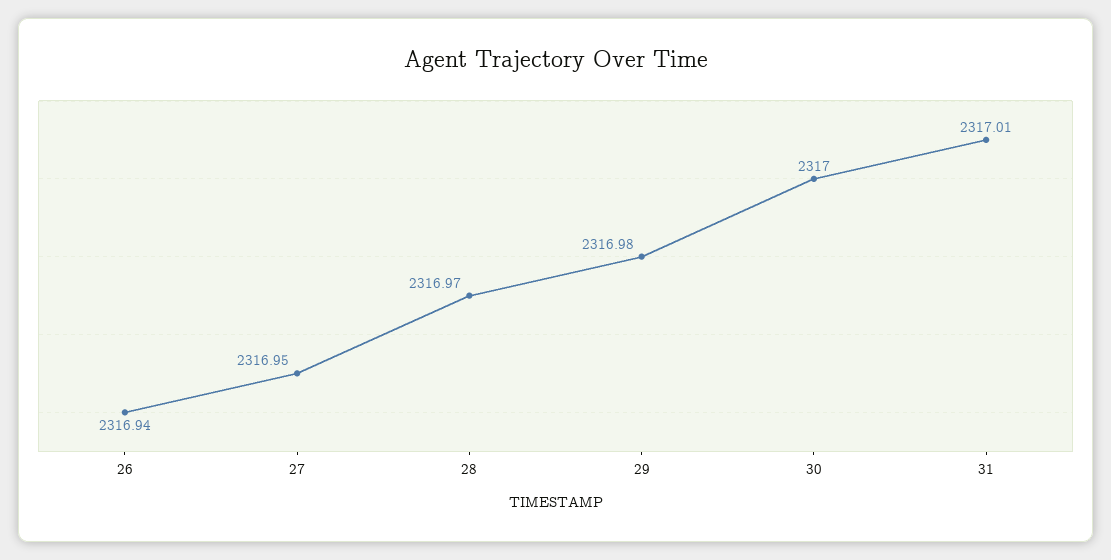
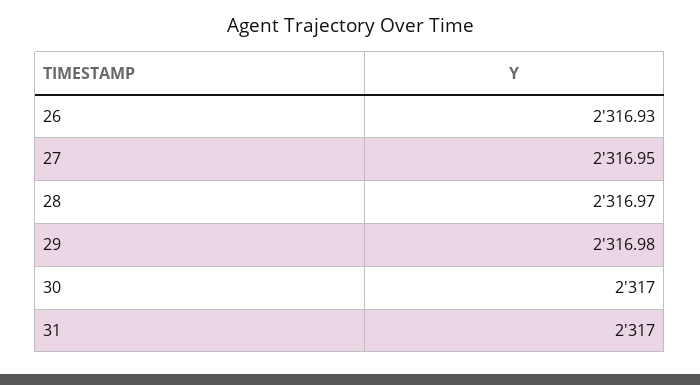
26: 2316.94 -> 2316.93
31: 2317.01 -> 2317

